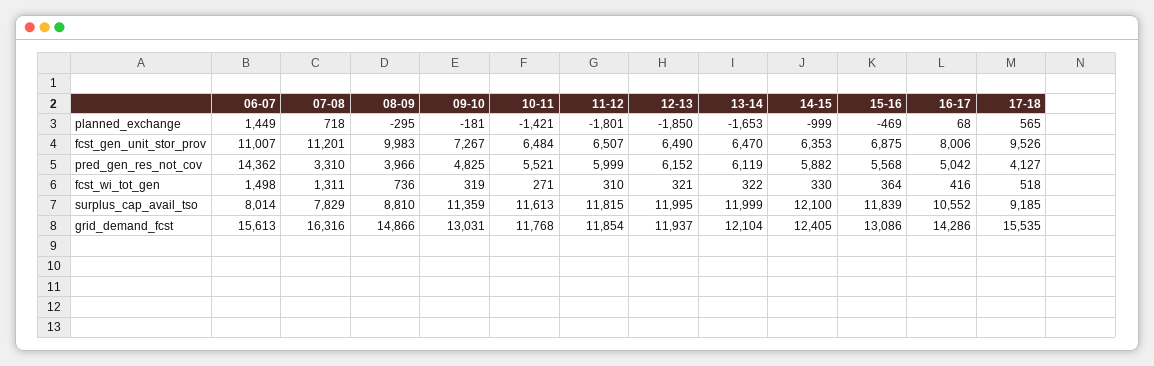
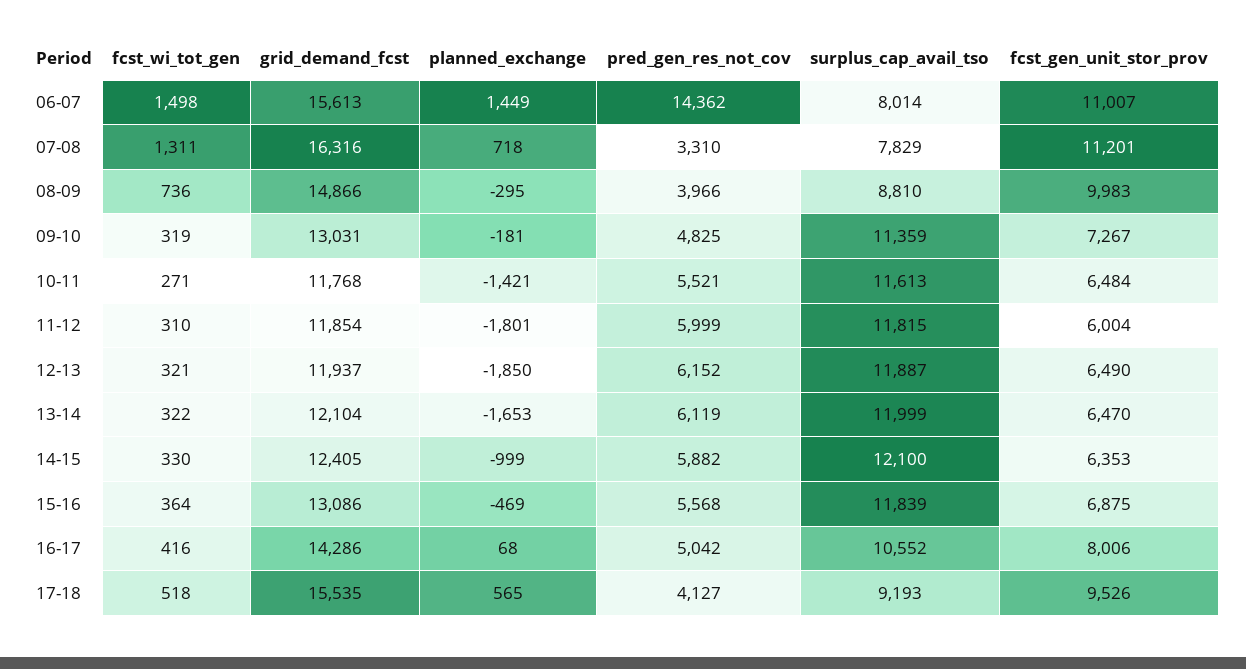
11-12, fcst_gen_unit_stor_prov: 6507 -> 6004
12-13, surplus_cap_avail_tso: 11995 -> 11887
17-18, surplus_cap_avail_tso: 9185 -> 9193

